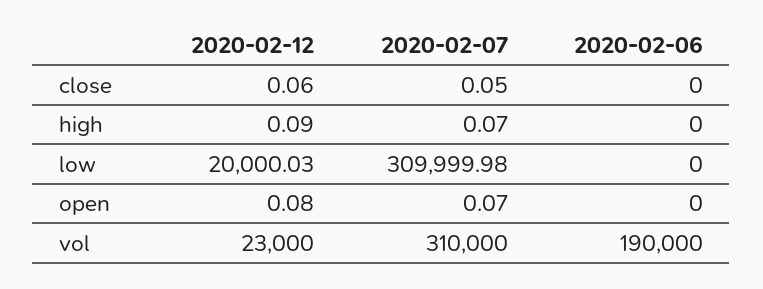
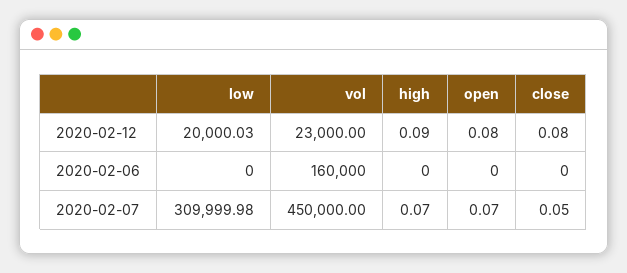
2020-02-12, close: 0.06 -> 0.08
2020-02-07, vol: 310000 -> 450000
2020-02-06, vol: 190000 -> 160000

